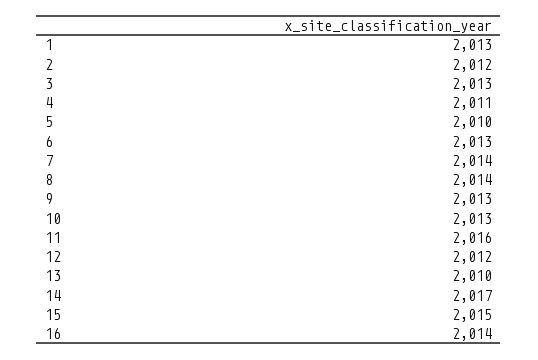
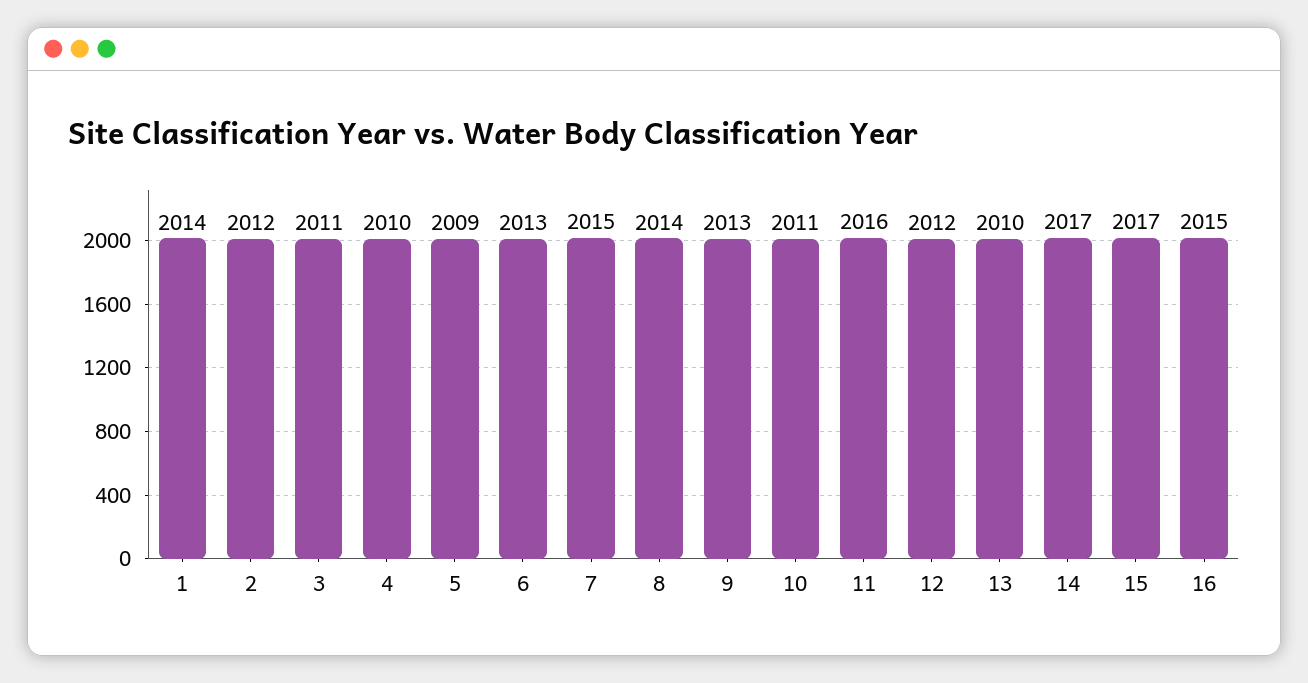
1: 2013 -> 2014
3: 2013 -> 2011
4: 2011 -> 2010
5: 2010 -> 2009
7: 2014 -> 2015
10: 2013 -> 2011
15: 2015 -> 2017
16: 2014 -> 2015

